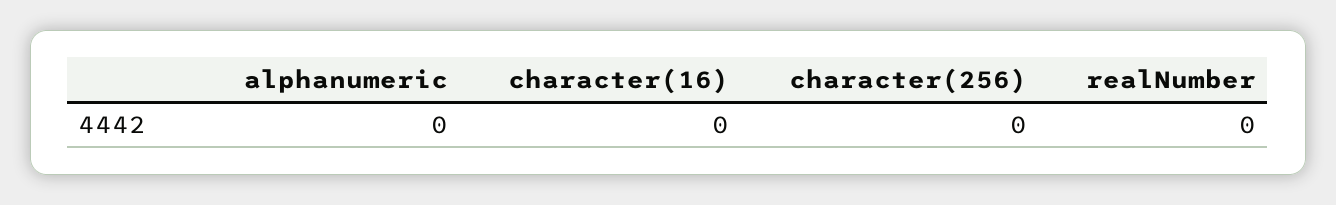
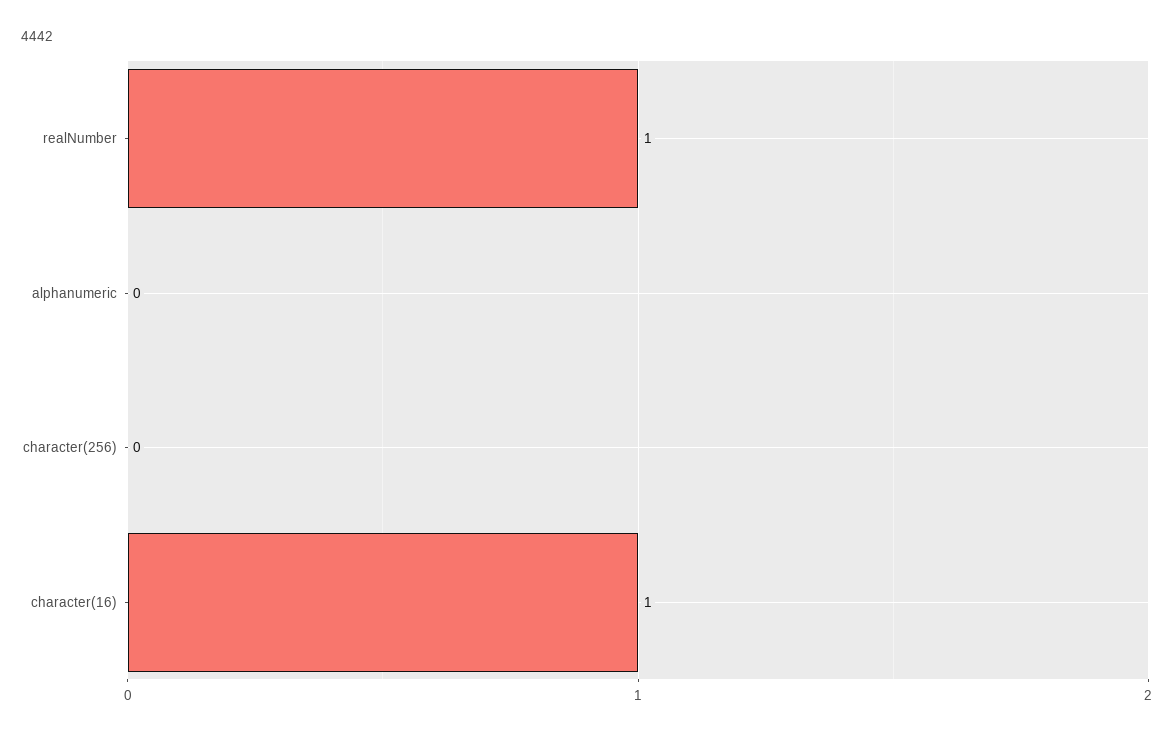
character(16): 0 -> 1
realNumber: 0 -> 1

